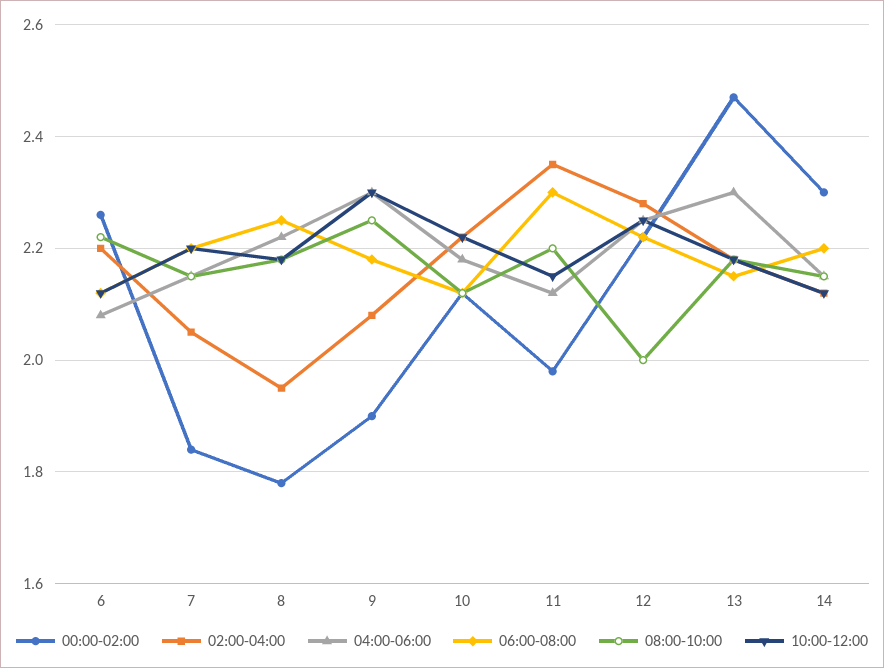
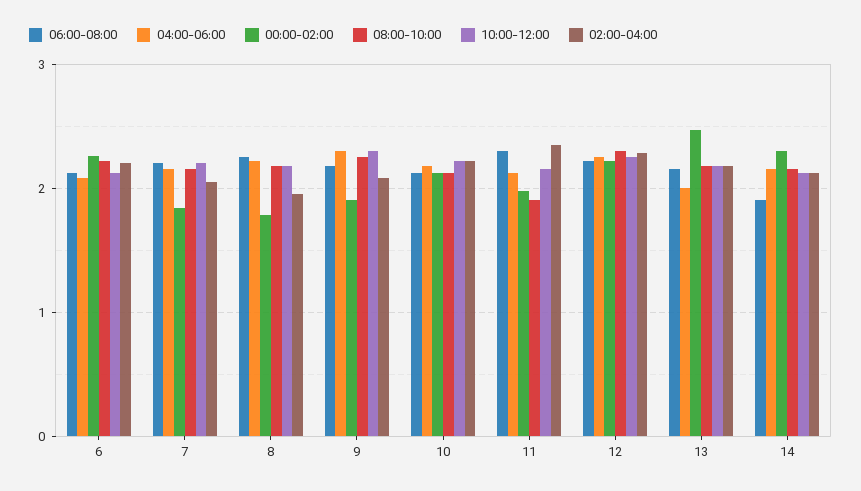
08:00-10:00, 11: 2.2 -> 1.9
08:00-10:00, 12: 2 -> 2.3
04:00-06:00, 13: 2.3 -> 2
06:00-08:00, 14: 2.2 -> 1.9

